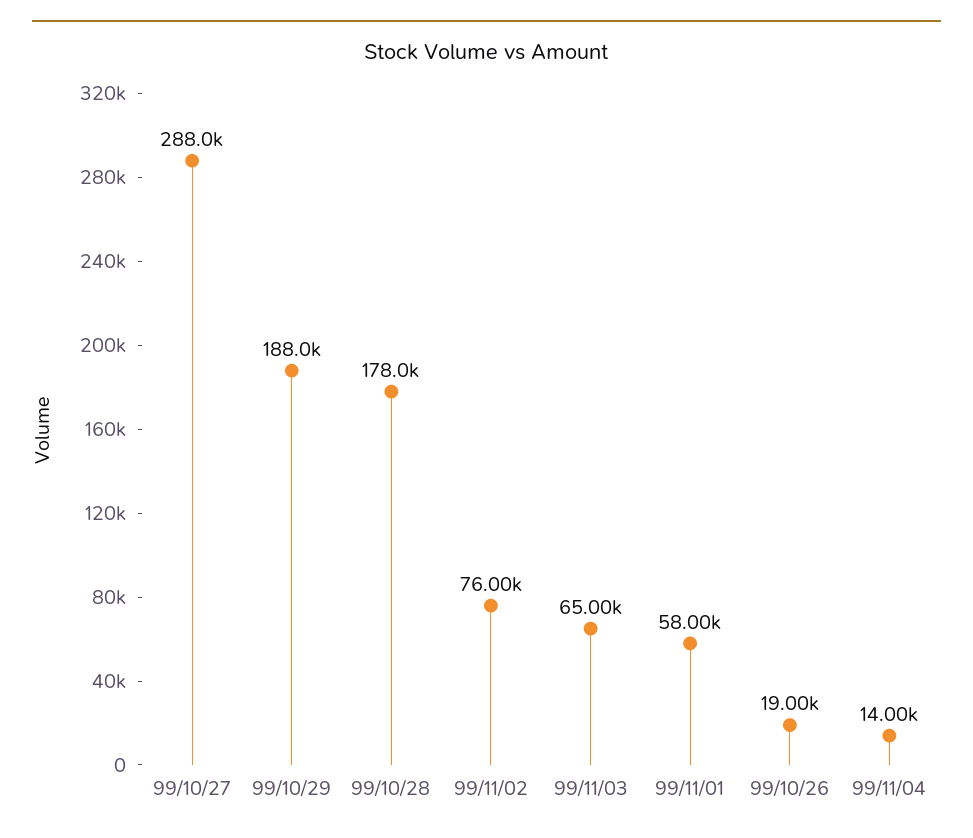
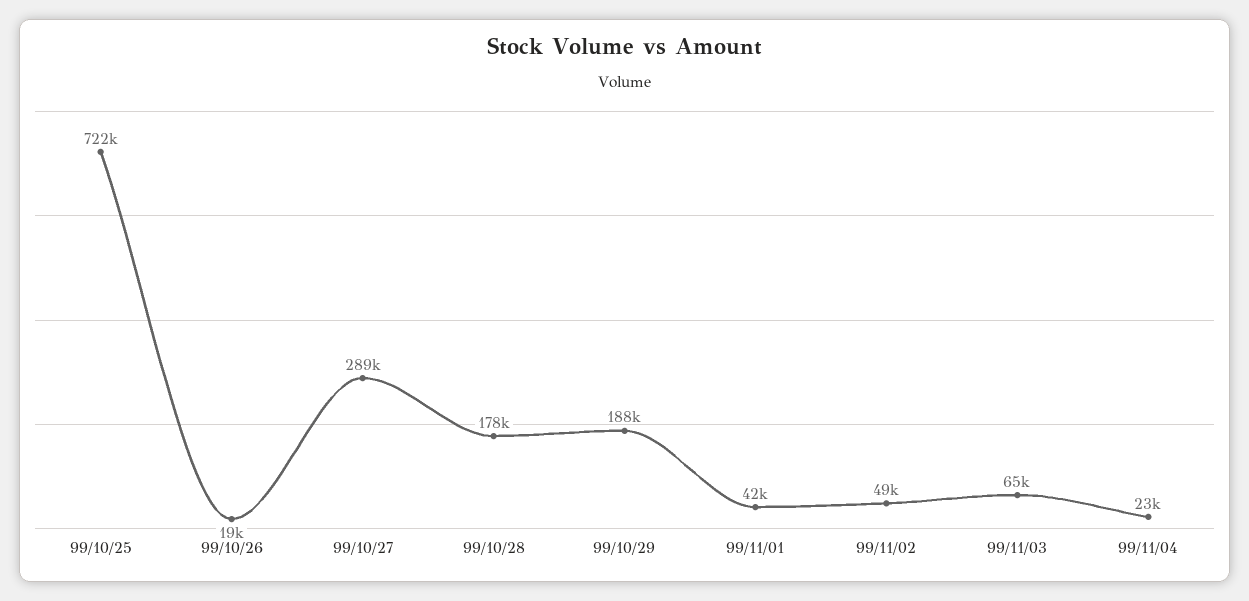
99/10/27: 288000 -> 289000
99/11/02: 76000 -> 49000
99/11/01: 58000 -> 42000
99/11/04: 14000 -> 23000
99/10/25: none -> 722000

